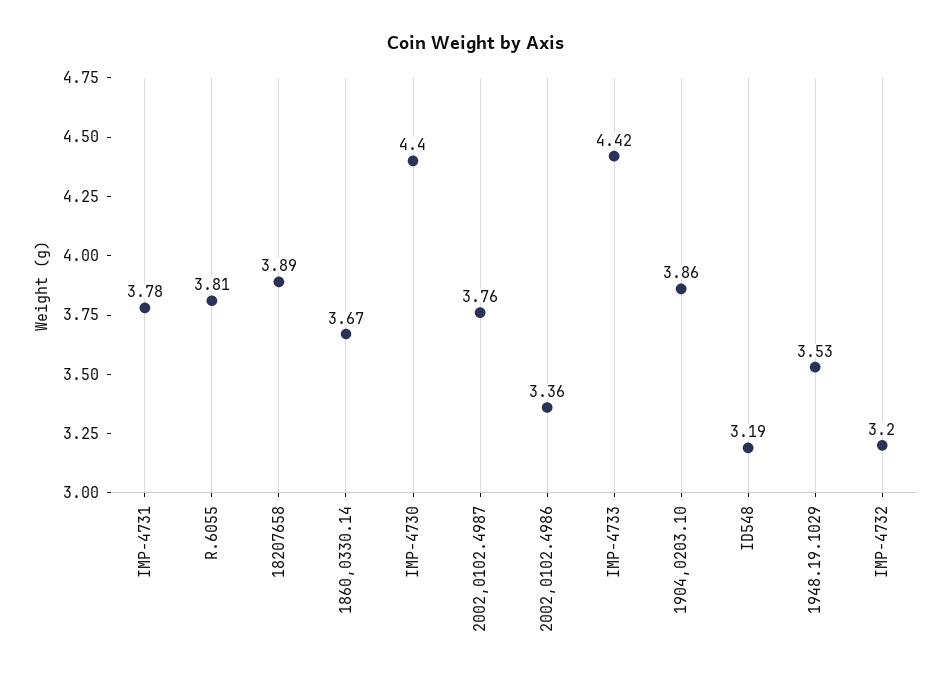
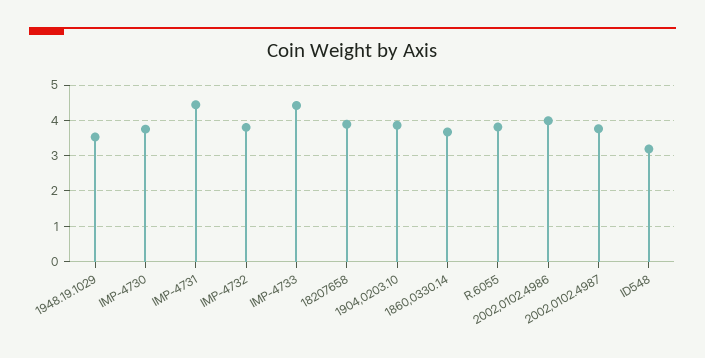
IMP-4731: 3.78 -> 4.4
IMP-4730: 4.4 -> 3.8
2002,0102.4986: 3.36 -> 4
IMP-4732: 3.2 -> 3.8

